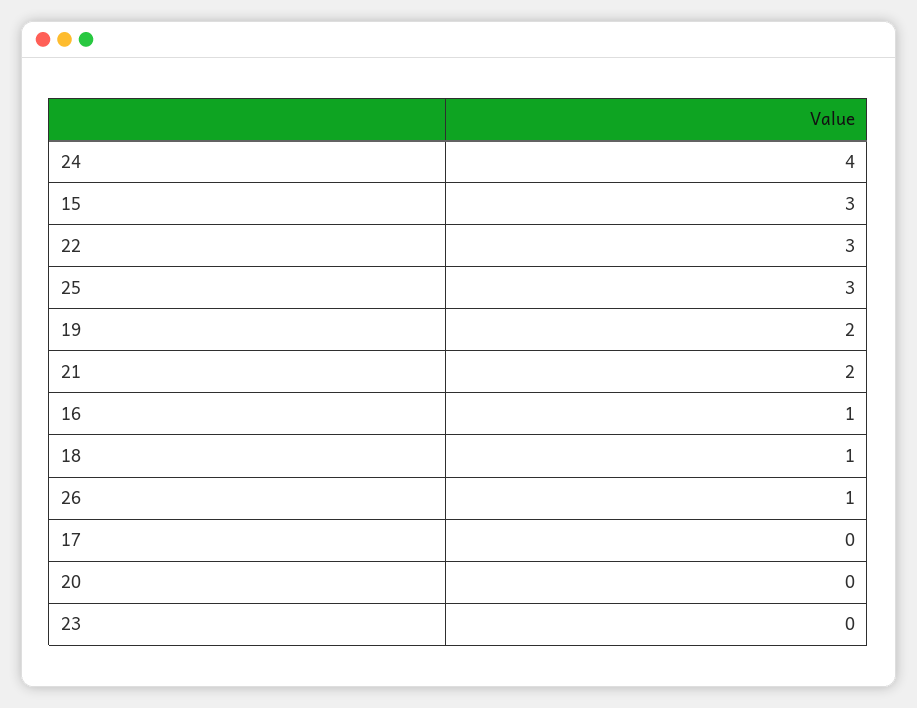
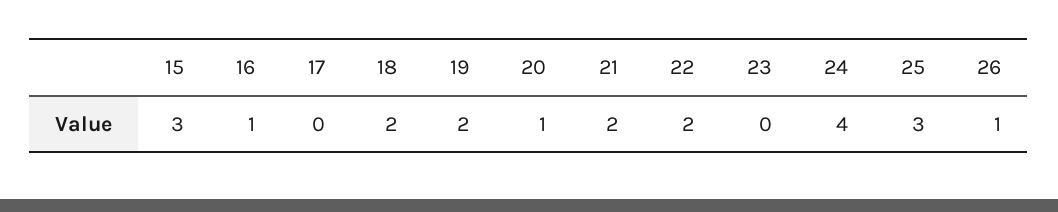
22: 3 -> 2
18: 1 -> 2
20: 0 -> 1

